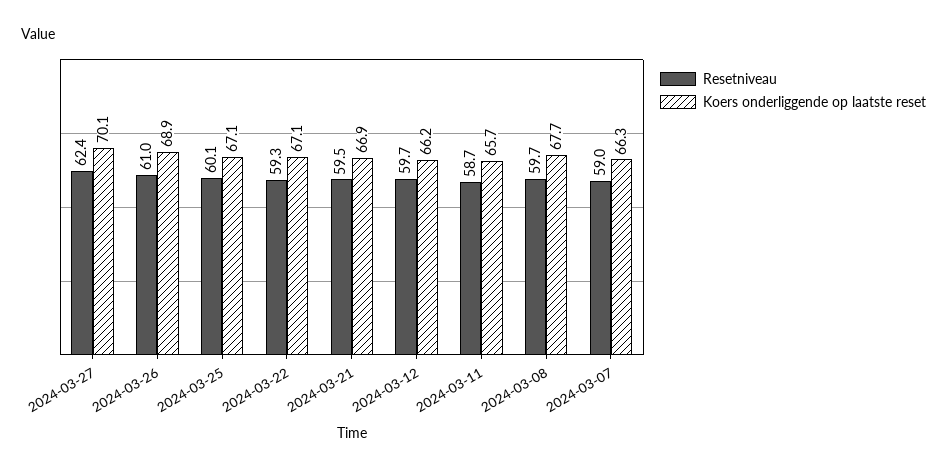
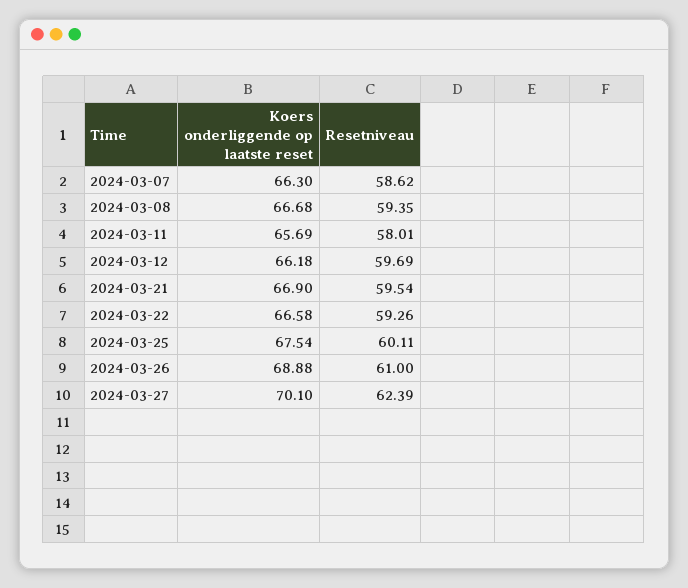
Koers onderliggende op laatste reset, 2024-03-25: 67.1 -> 67.54
Koers onderliggende op laatste reset, 2024-03-22: 67.1 -> 66.58
Resetniveau, 2024-03-11: 58.7 -> 58.01
Resetniveau, 2024-03-08: 59.7 -> 59.35
Koers onderliggende op laatste reset, 2024-03-08: 67.7 -> 66.68
Resetniveau, 2024-03-07: 59 -> 58.62

